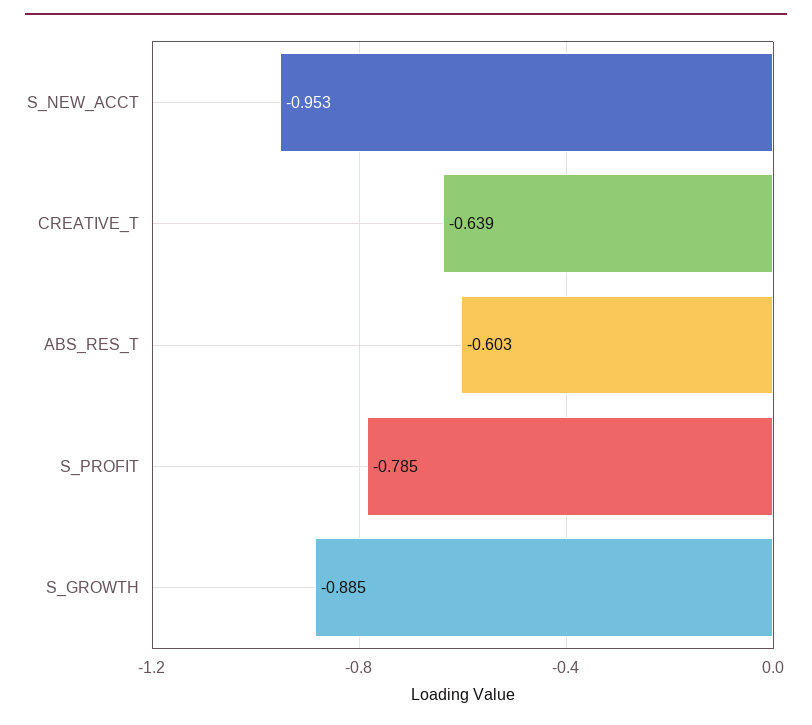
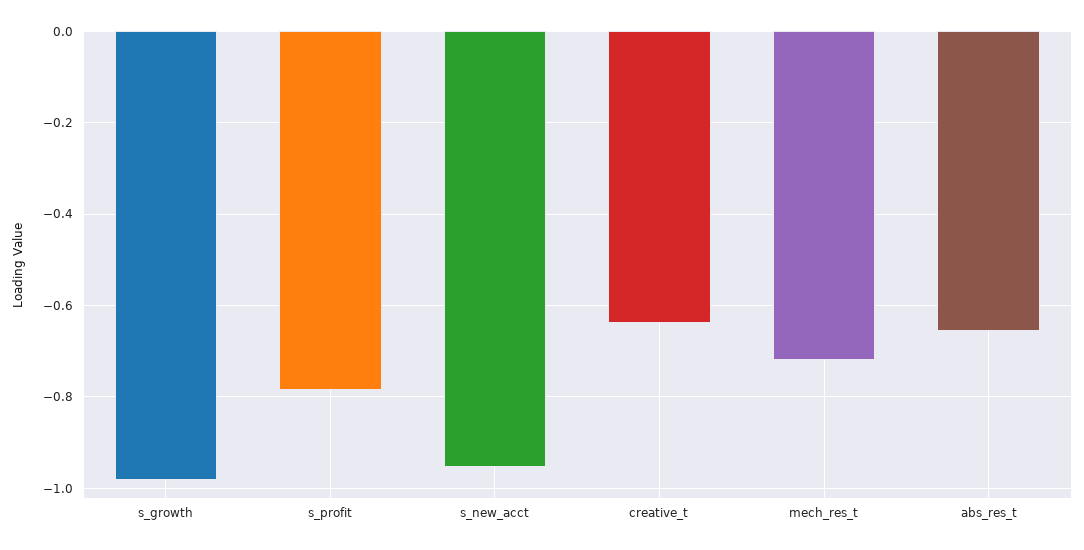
ABS_RES_T: -0.603 -> -0.66
S_GROWTH: -0.885 -> -0.98
mech_res_t: none -> -0.72

